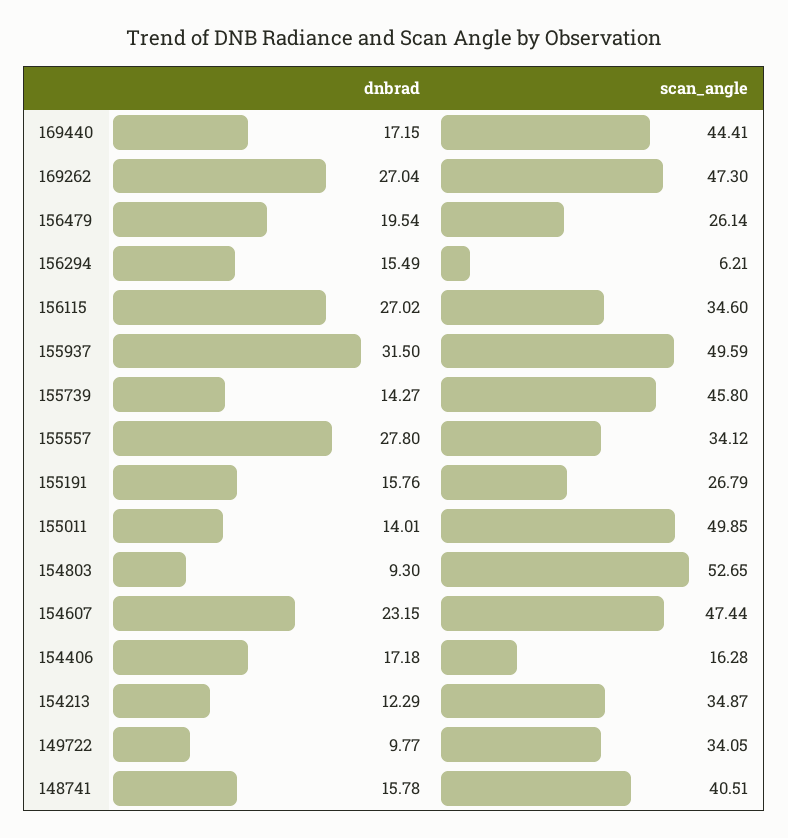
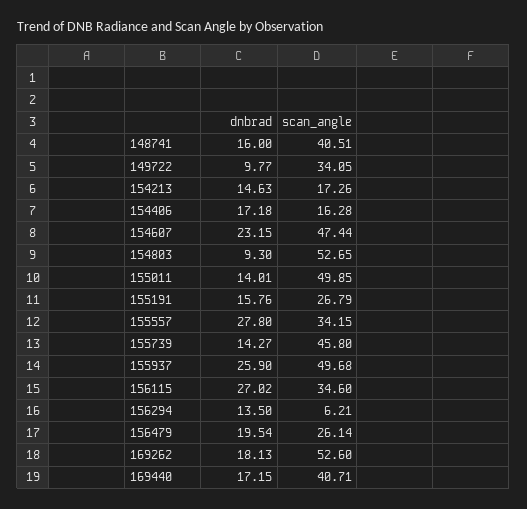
scan_angle, 169440: 44.41 -> 40.71
dnbrad, 169262: 27.04 -> 18.13
scan_angle, 169262: 47.3 -> 52.6
dnbrad, 156294: 15.49 -> 13.5
dnbrad, 155937: 31.5 -> 25.9
scan_angle, 155937: 49.59 -> 49.68
scan_angle, 155557: 34.12 -> 34.15
dnbrad, 154213: 12.29 -> 14.63
scan_angle, 154213: 34.87 -> 17.26
dnbrad, 148741: 15.78 -> 16

